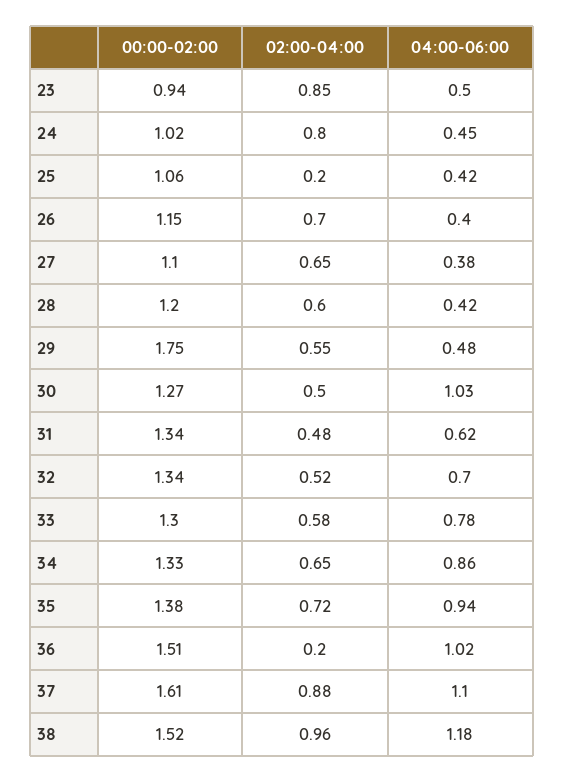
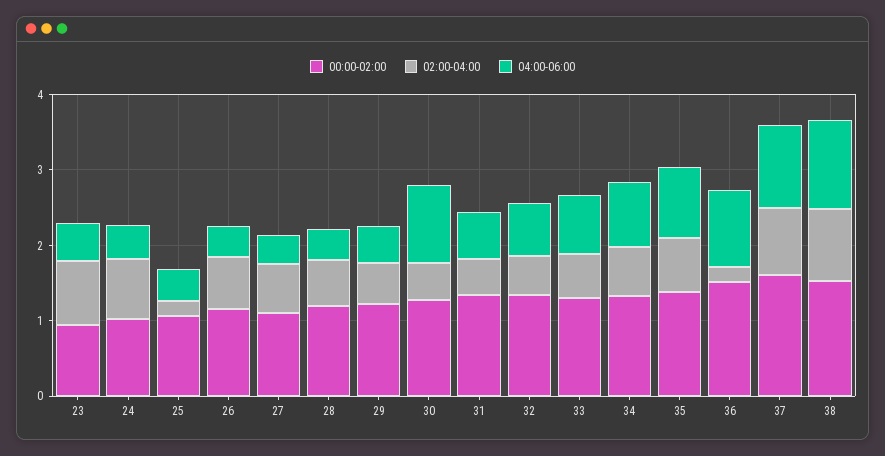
00:00-02:00, 29: 1.75 -> 1.2

